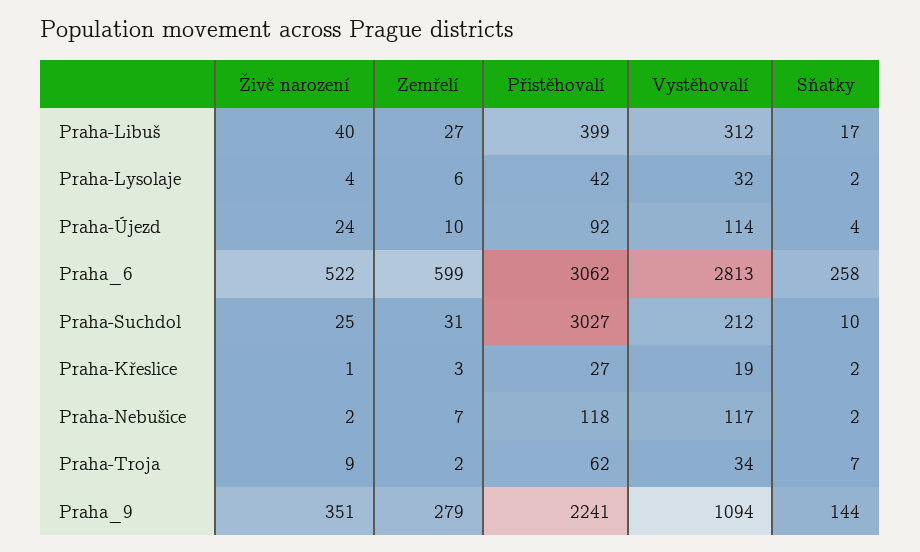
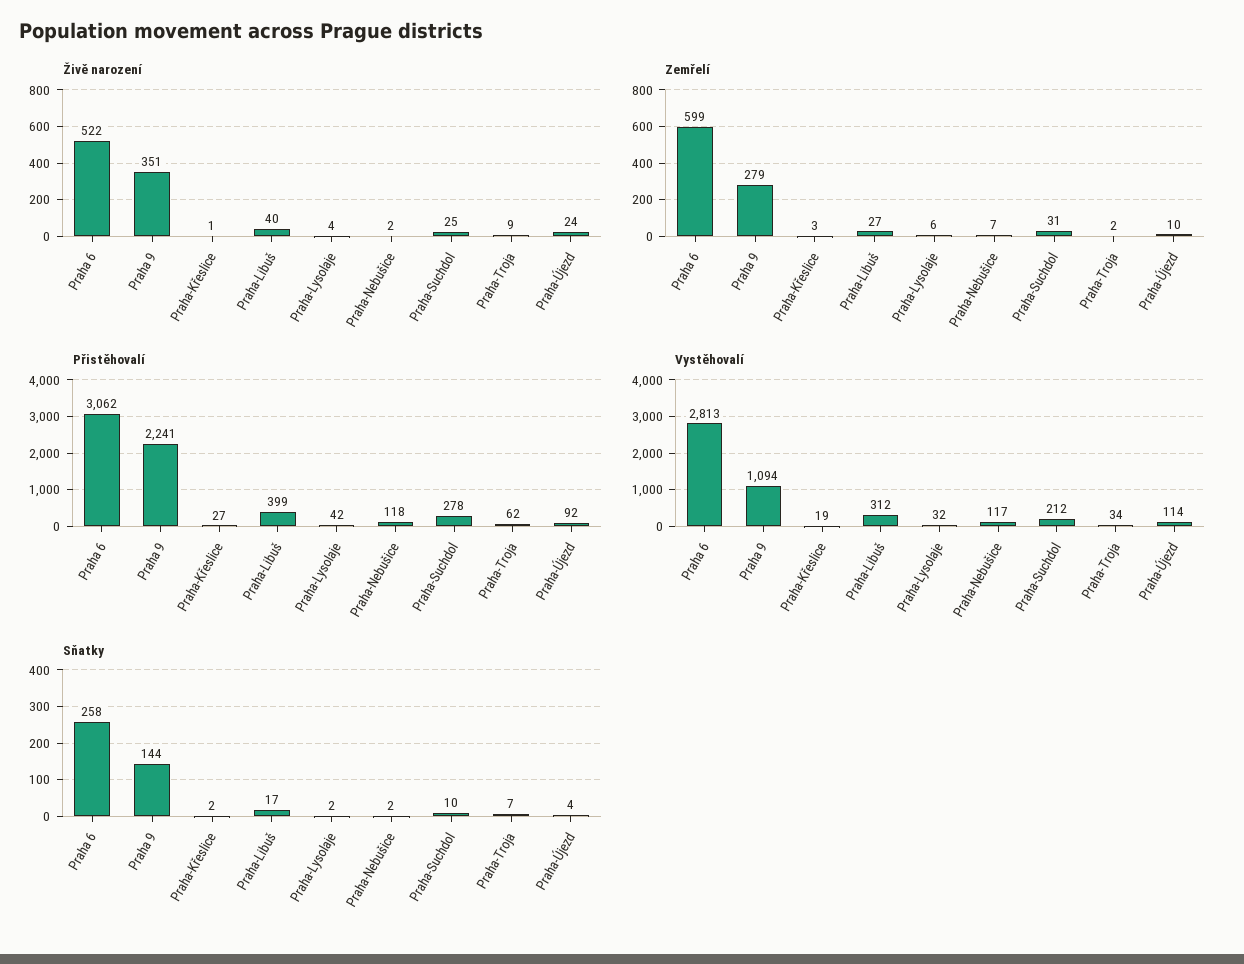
Přistěhovalí, Praha-Suchdol: 3027 -> 278

